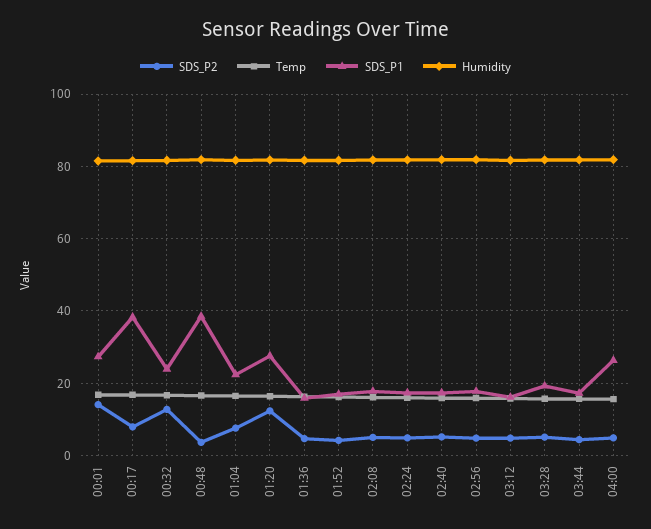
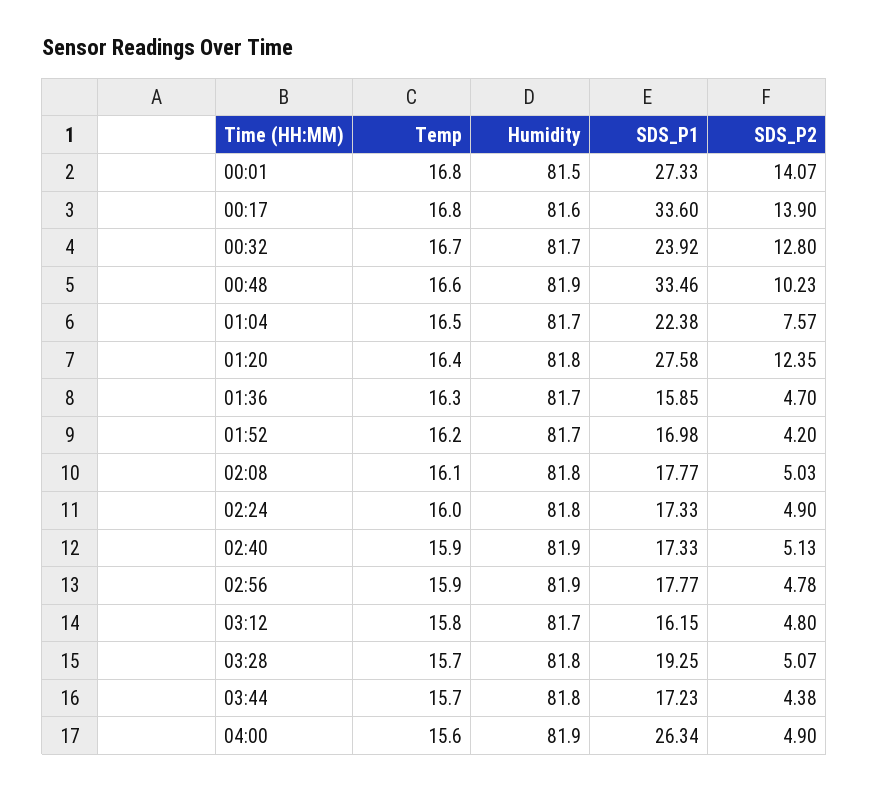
SDS_P2, 00:17: 8 -> 13.9
SDS_P1, 00:17: 38 -> 33.6
SDS_P2, 00:48: 4 -> 10.23
SDS_P1, 00:48: 38 -> 33.46

